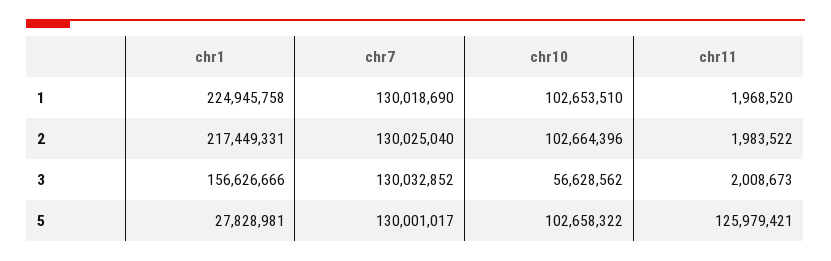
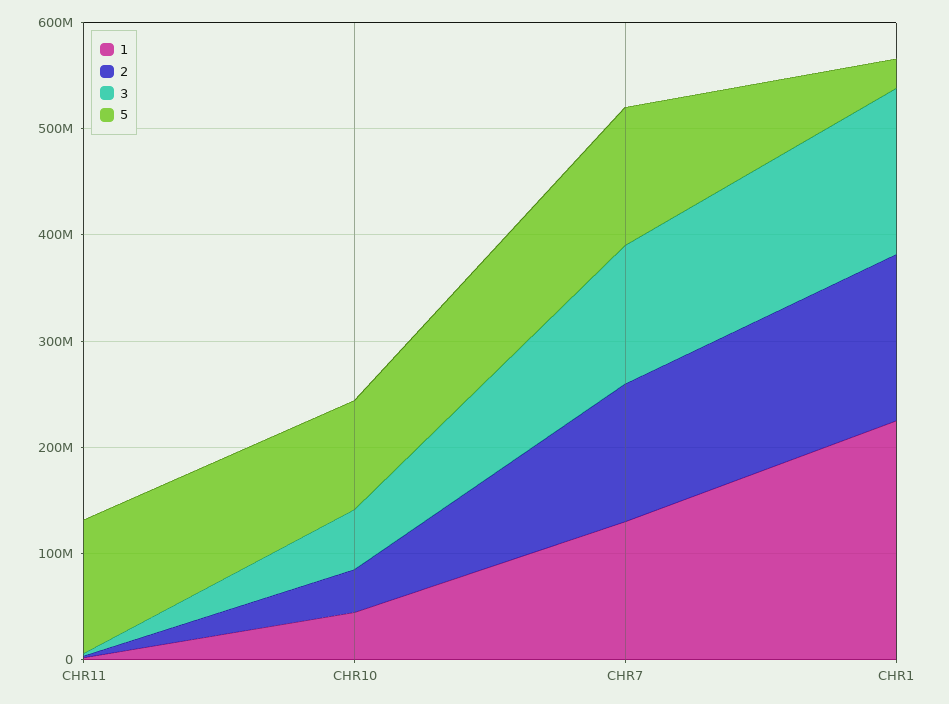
1, chr10: 102653510 -> 40000000
2, chr1: 217449331 -> 160000000
2, chr10: 102664396 -> 40000000

